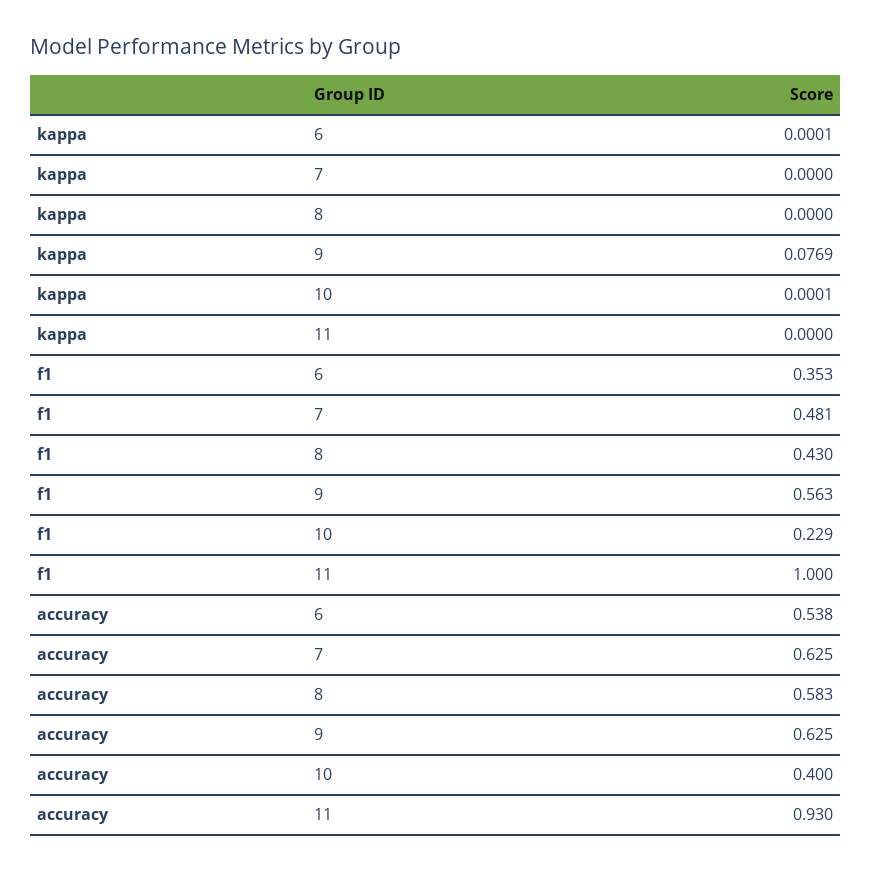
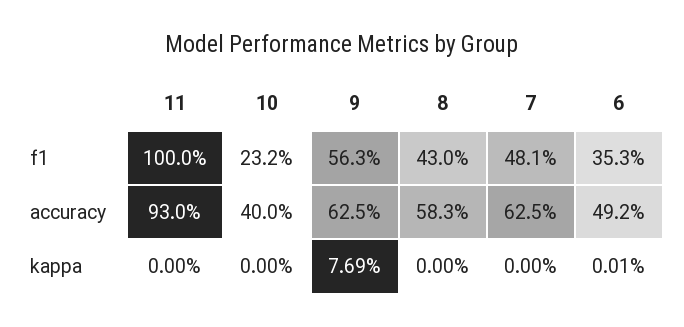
kappa, 10: 0.0001 -> 0
f1, 10: 0.229 -> 0.232
accuracy, 6: 0.538 -> 0.492

